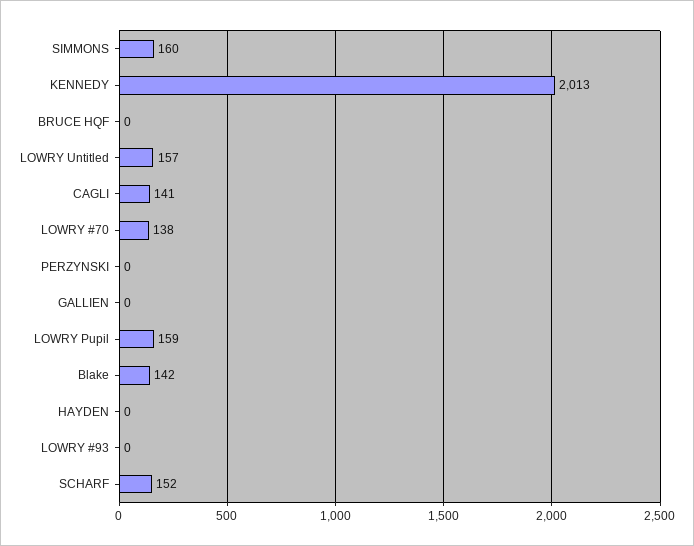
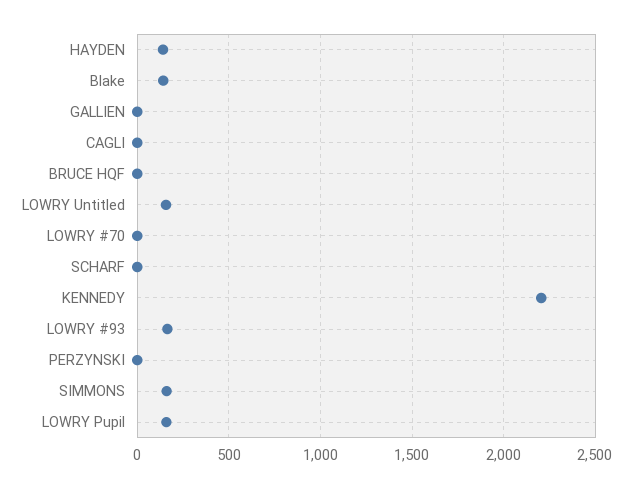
KENNEDY: 2013 -> 2200
CAGLI: 141 -> 0
LOWRY #70: 138 -> 0
HAYDEN: 0 -> 150
LOWRY #93: 0 -> 150
SCHARF: 152 -> 0

